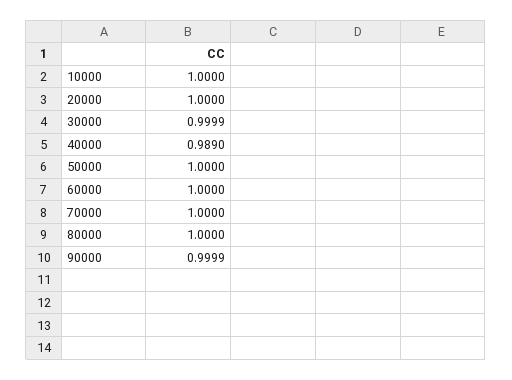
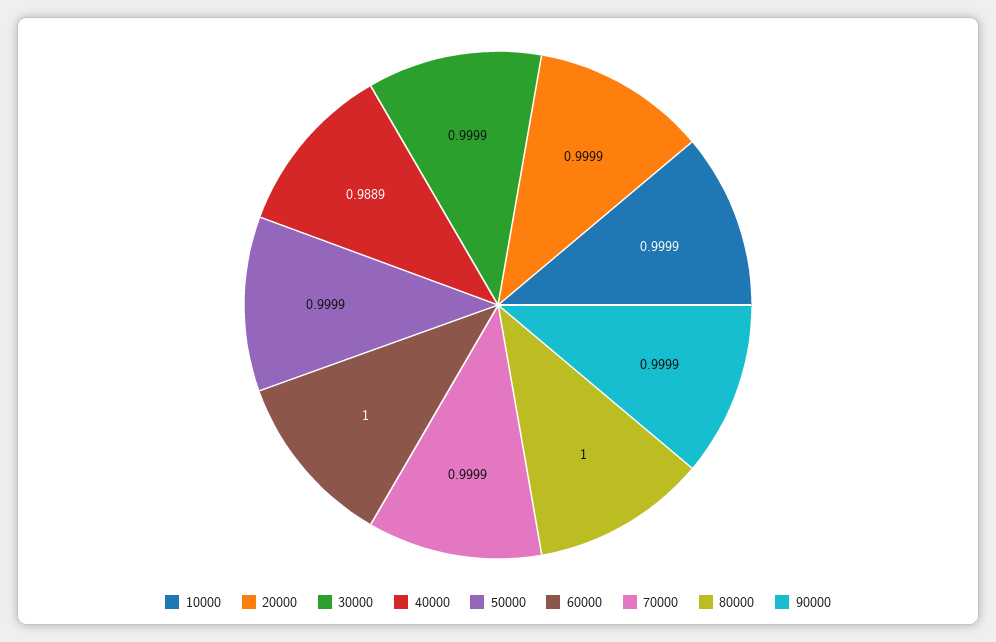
10000: 1 -> 0.9999
20000: 1 -> 0.9999
40000: 0.989 -> 0.9889
50000: 1 -> 0.9999
70000: 1 -> 0.9999

